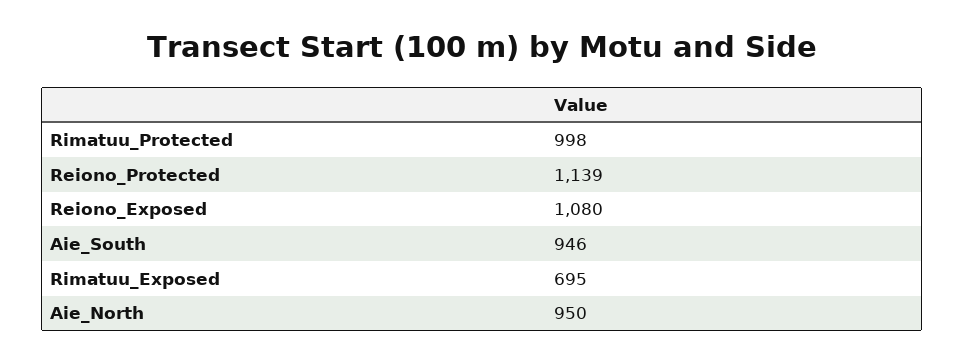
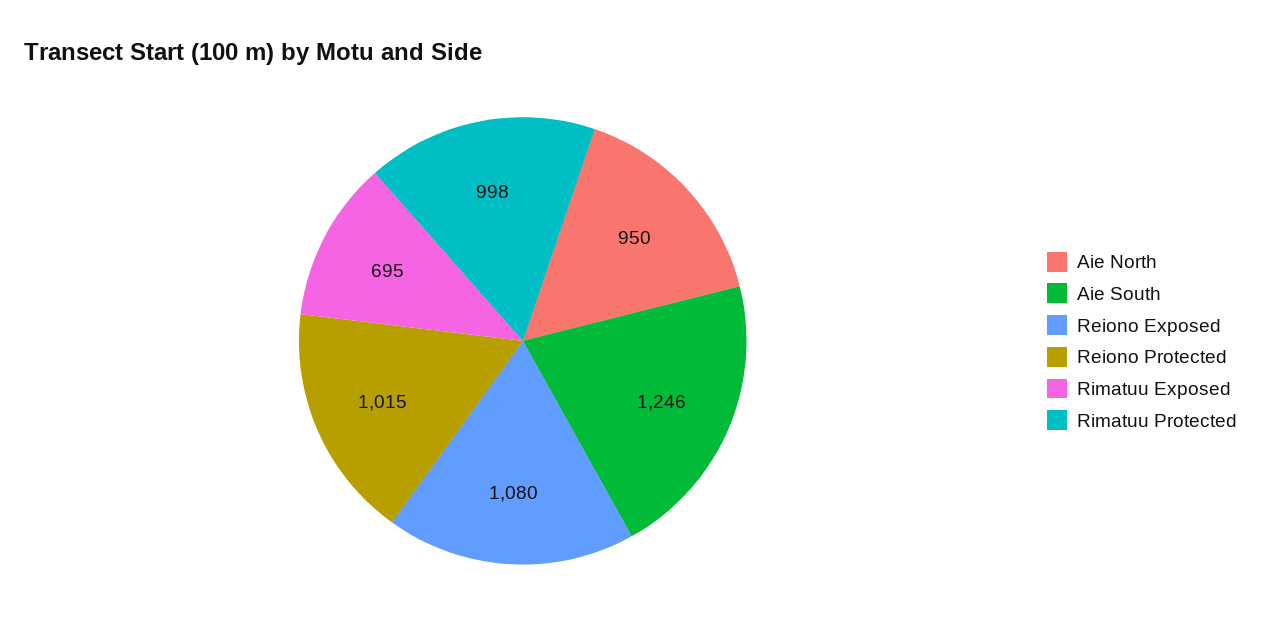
Reiono_Protected: 1139 -> 1015
Aie_South: 946 -> 1246

